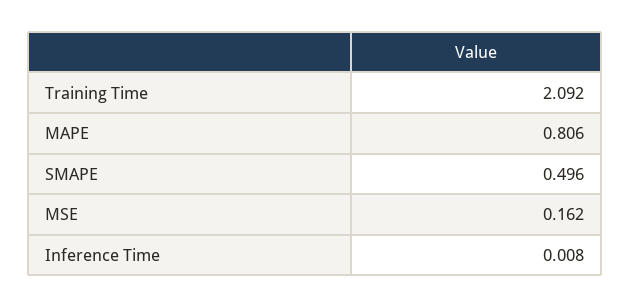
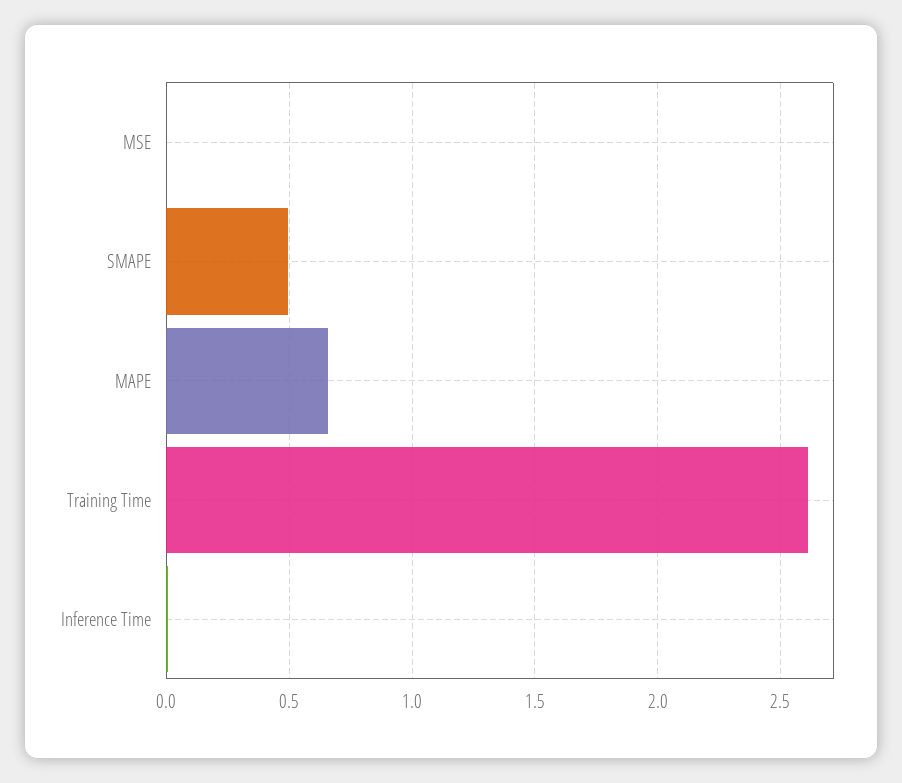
Training Time: 2.092 -> 2.6
MAPE: 0.806 -> 0.65
MSE: 0.162 -> 0

